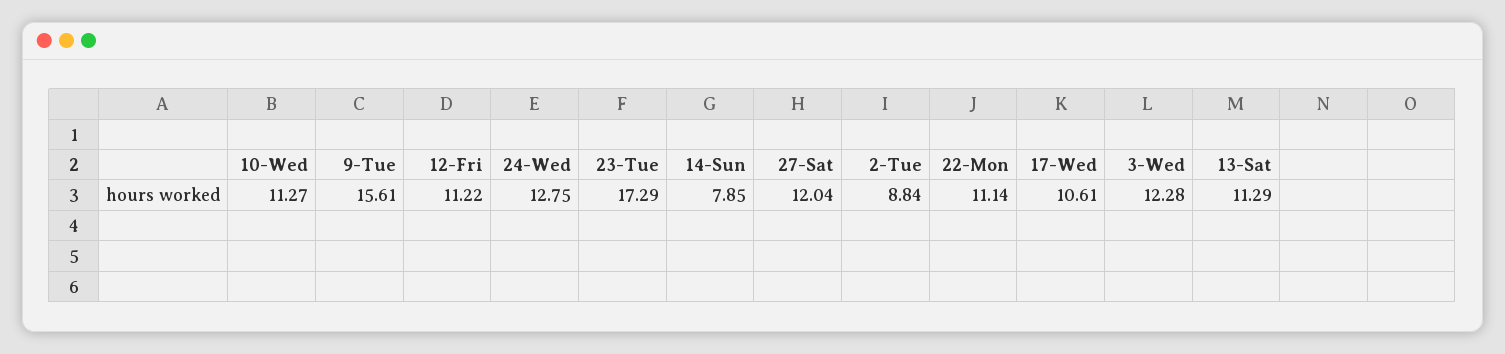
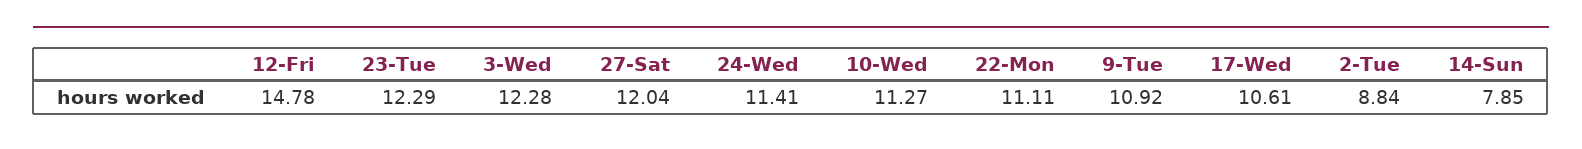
9-Tue: 15.61 -> 10.92
12-Fri: 11.22 -> 14.78
24-Wed: 12.75 -> 11.41
23-Tue: 17.29 -> 12.29
22-Mon: 11.14 -> 11.11
13-Sat: 11.29 -> none

